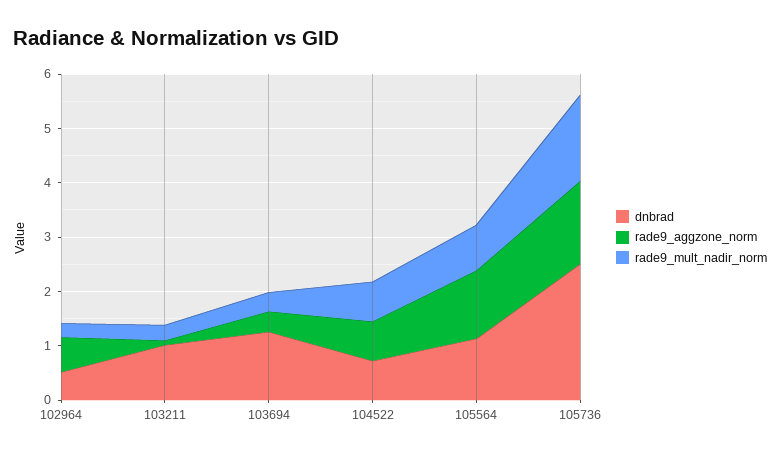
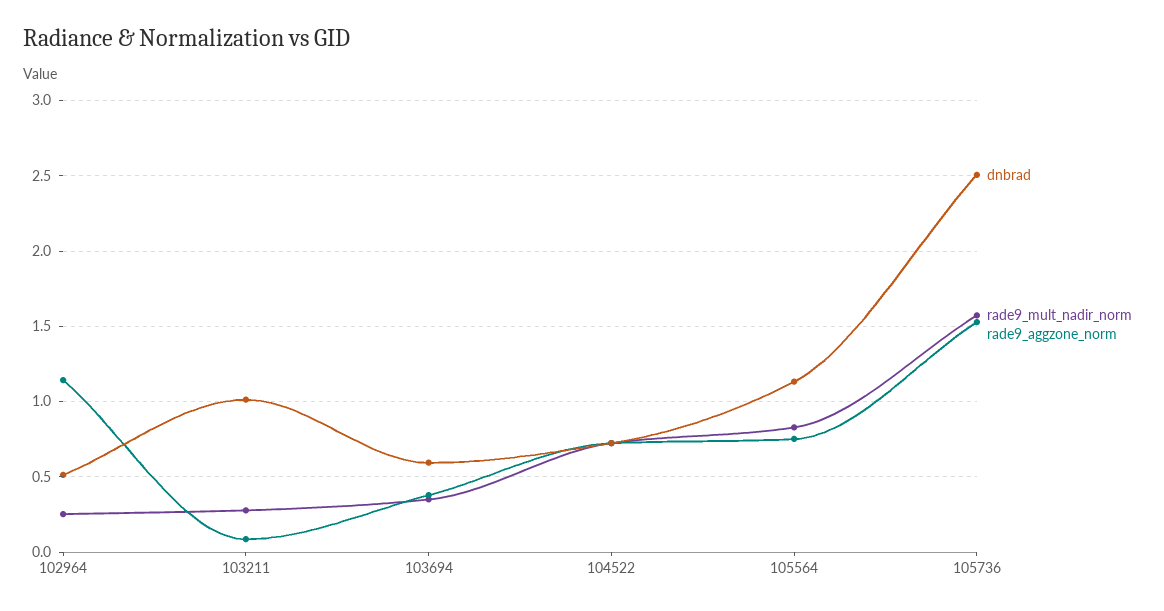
rade9_aggzone_norm, 102964: 0.6 -> 1.15
dnbrad, 103694: 1.2 -> 0.6
rade9_aggzone_norm, 105564: 1.2 -> 0.75

